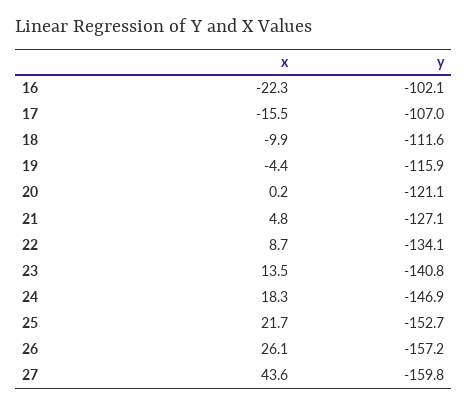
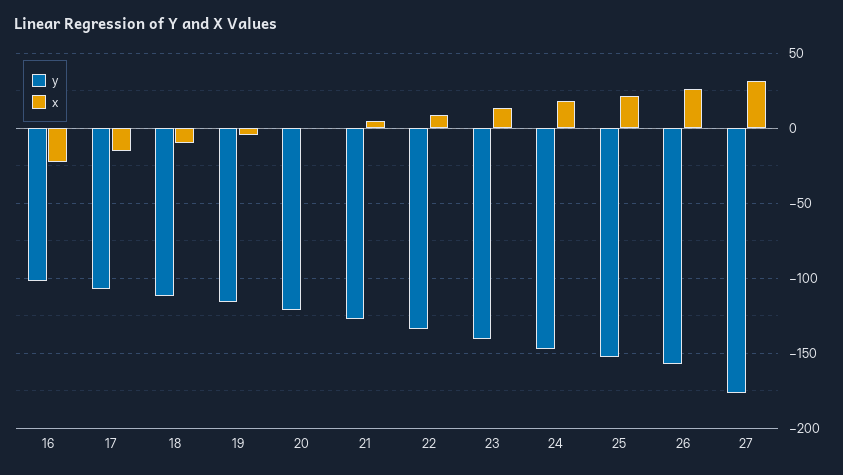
x, 27: 43.6 -> 30
y, 27: -159.8 -> -175

